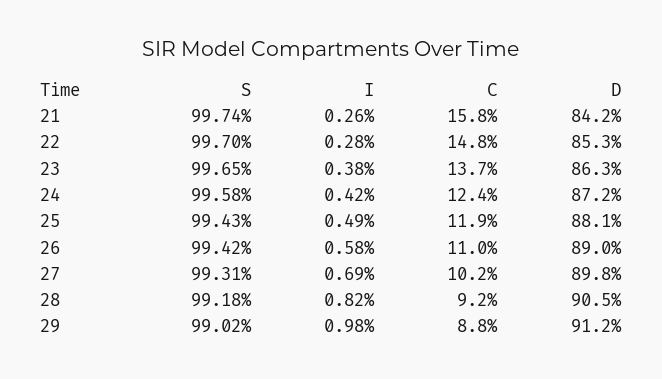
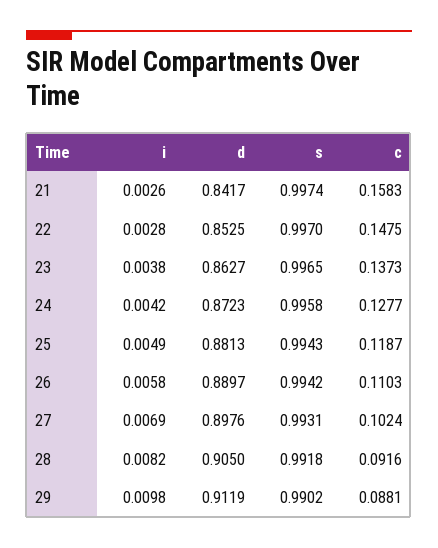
C, 24: 0.124 -> 0.1277

